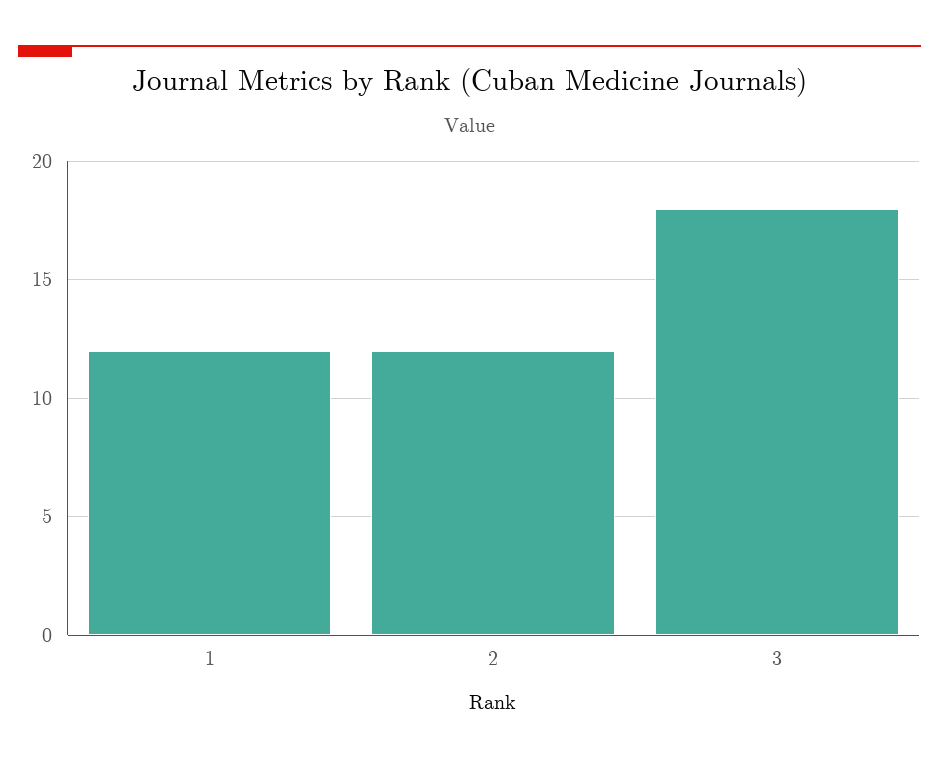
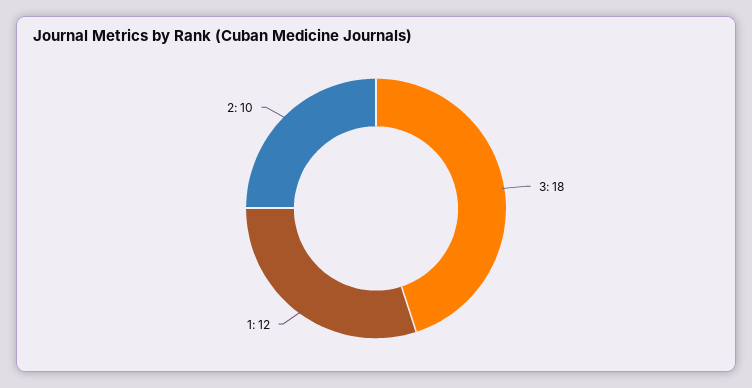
2: 12 -> 10

